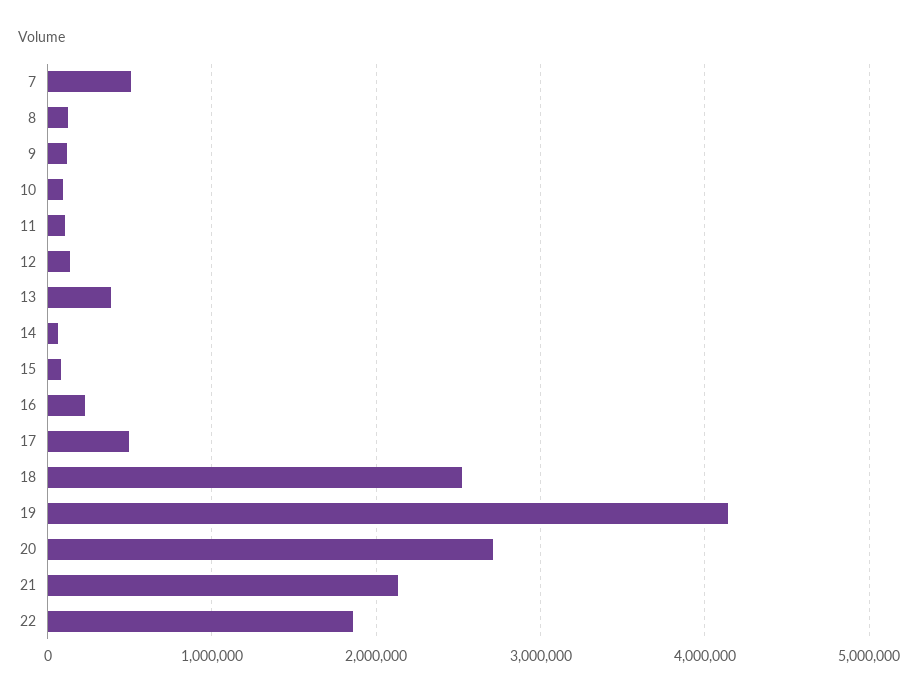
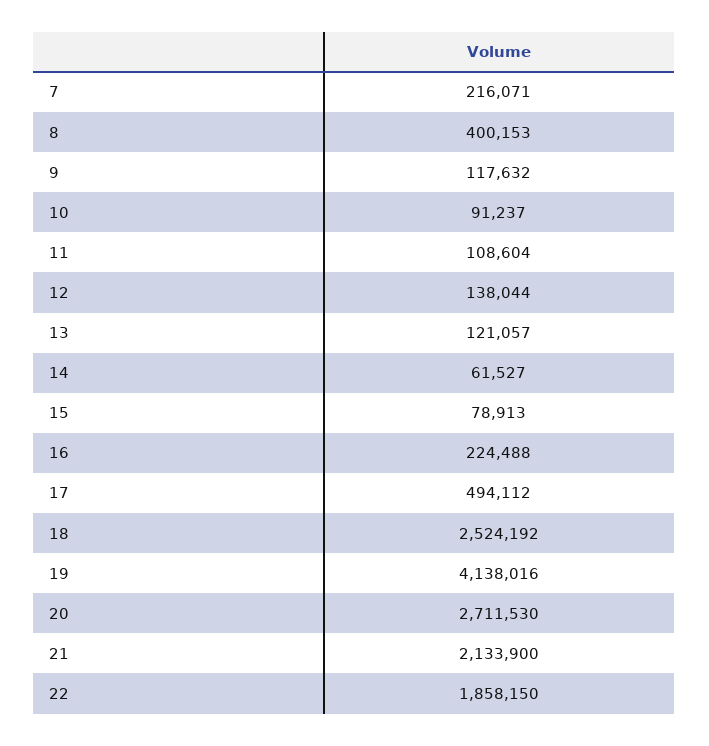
7: 500000 -> 216071
8: 100000 -> 400153
13: 400000 -> 121057

